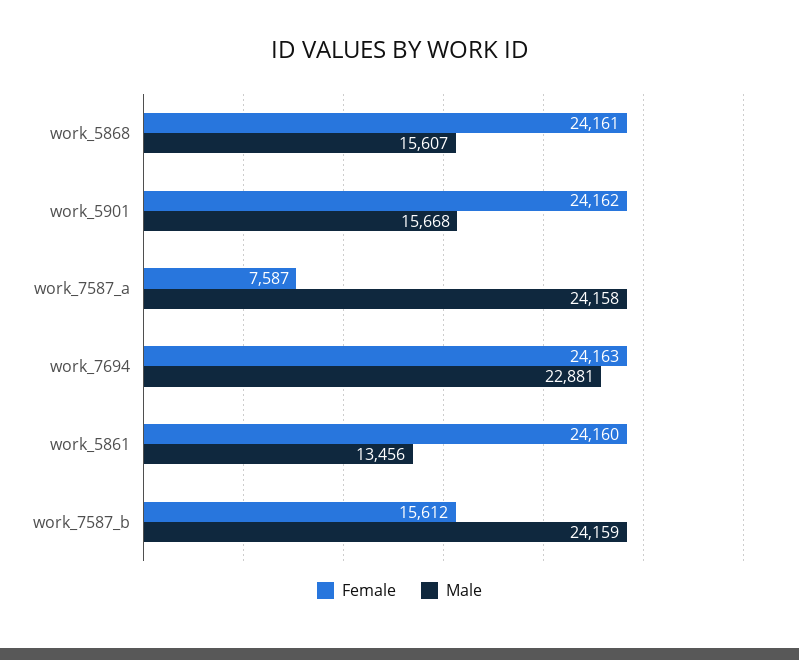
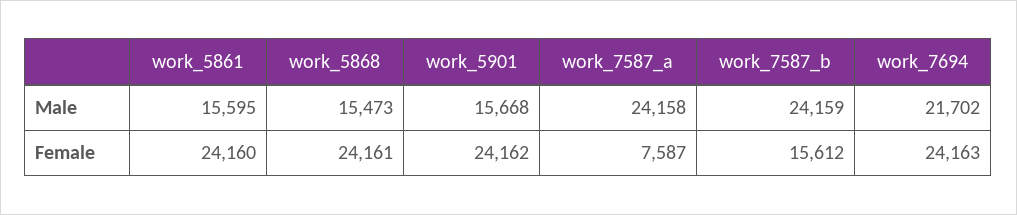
Male, work_5868: 15607 -> 15473
Male, work_7694: 22881 -> 21702
Male, work_5861: 13456 -> 15595

